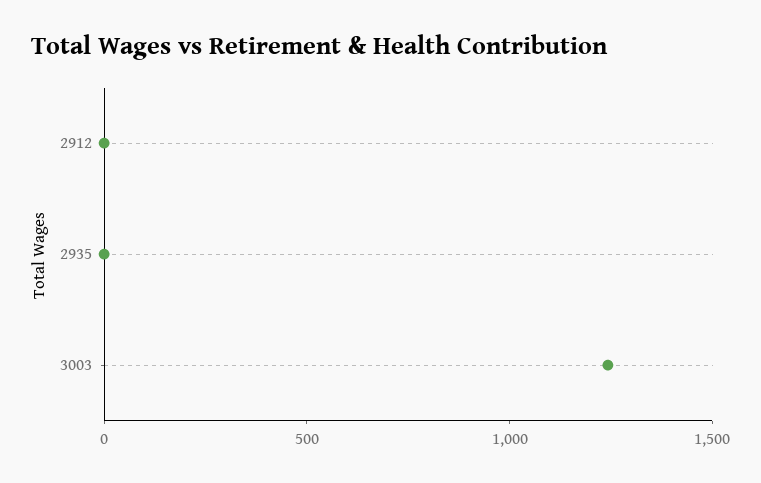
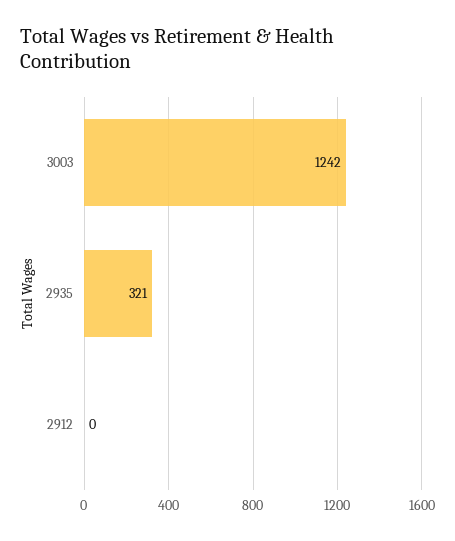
2935: 0 -> 321

